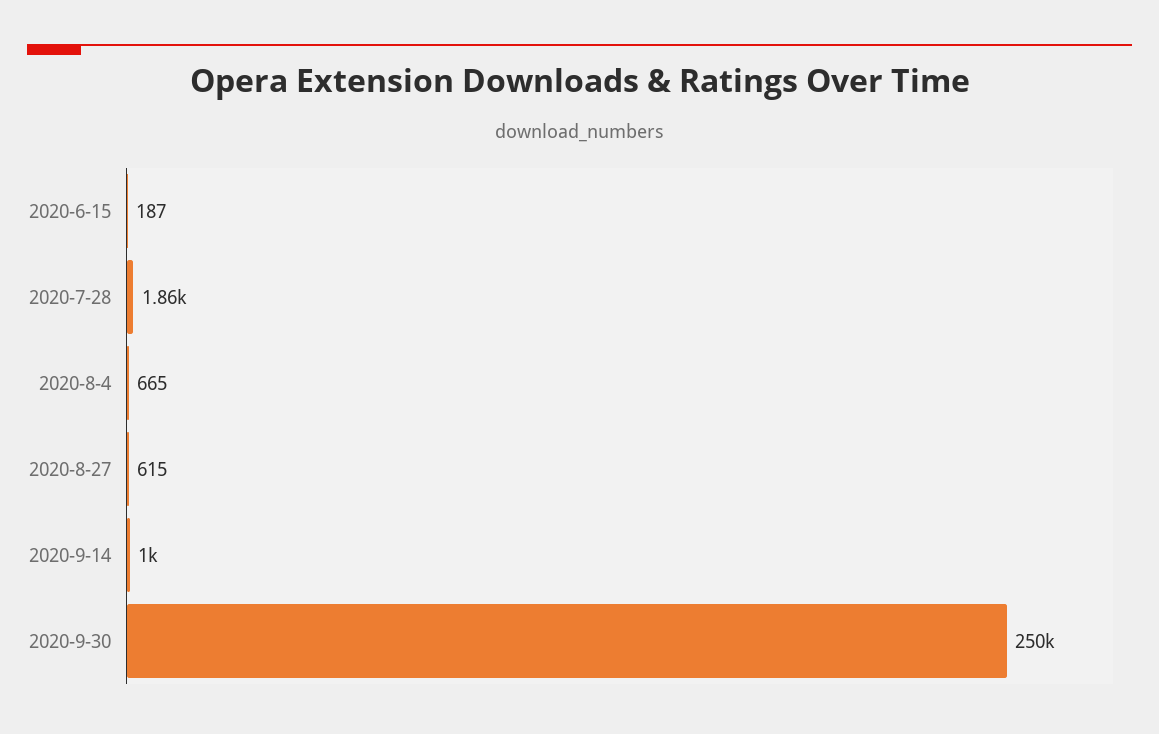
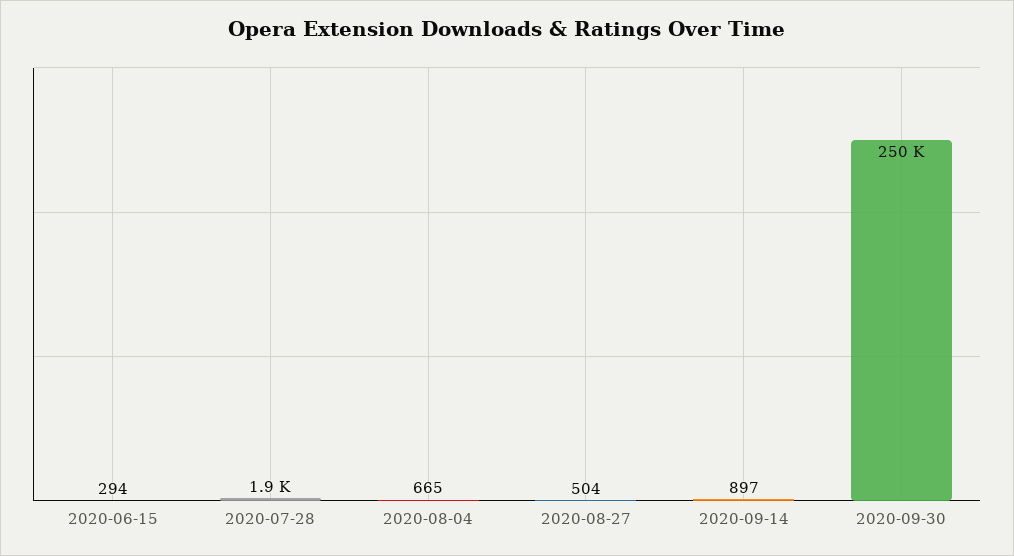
2020-6-15: 187 -> 294
2020-8-27: 615 -> 504
2020-9-14: 1000 -> 897

